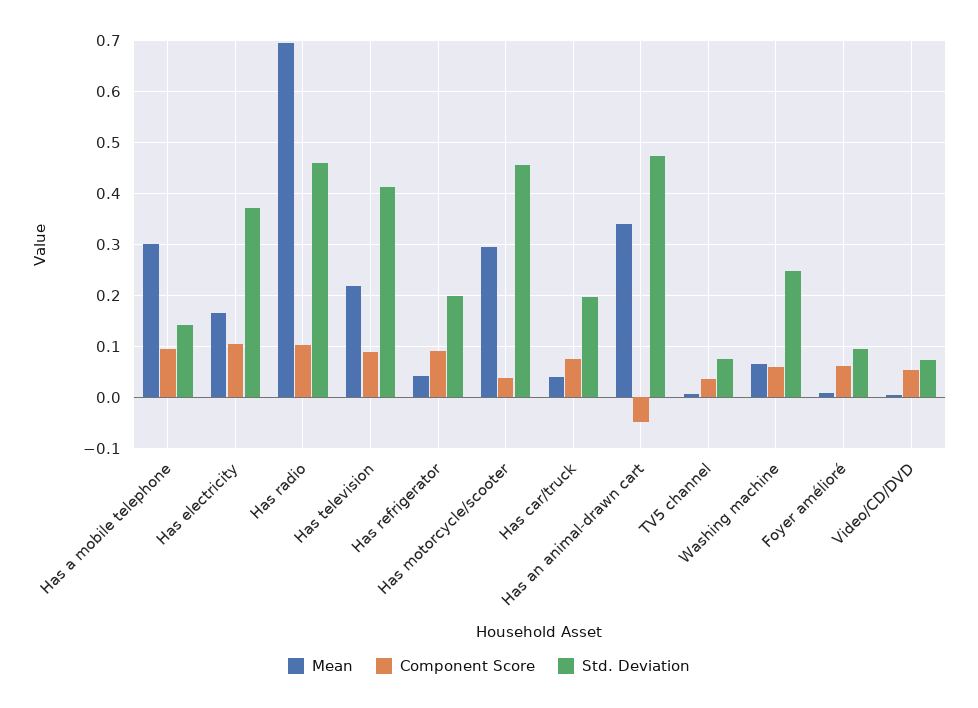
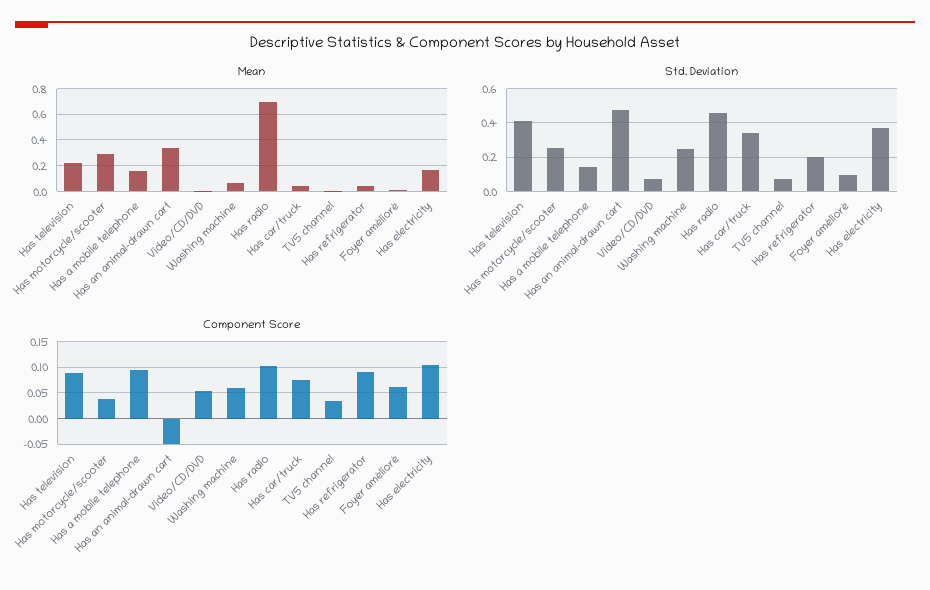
Mean, Has a mobile telephone: 0.3 -> 0.15
Std. Deviation, Has motorcycle/scooter: 0.46 -> 0.25
Std. Deviation, Has car/truck: 0.2 -> 0.35

